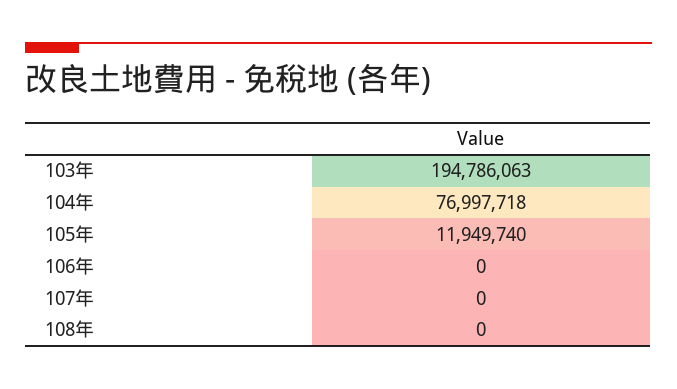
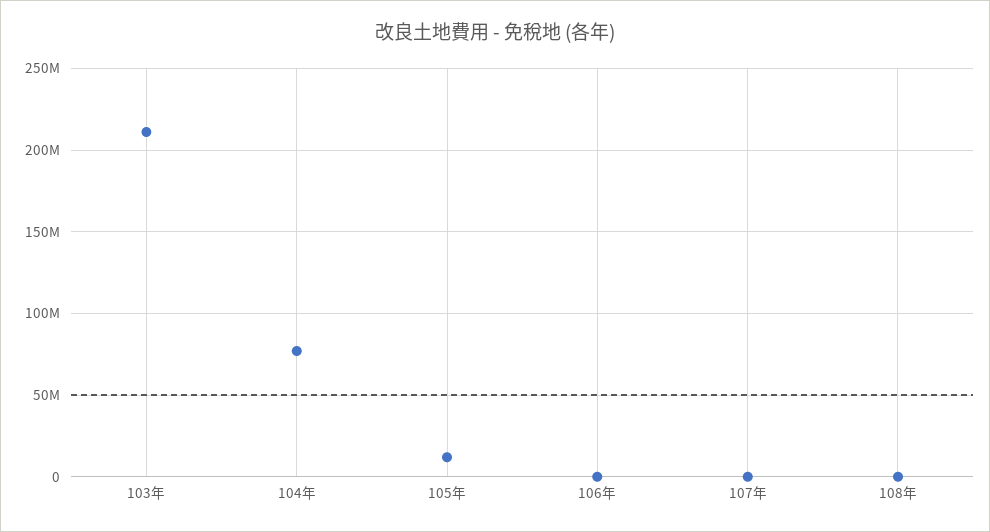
103年: 194786063 -> 210000000

